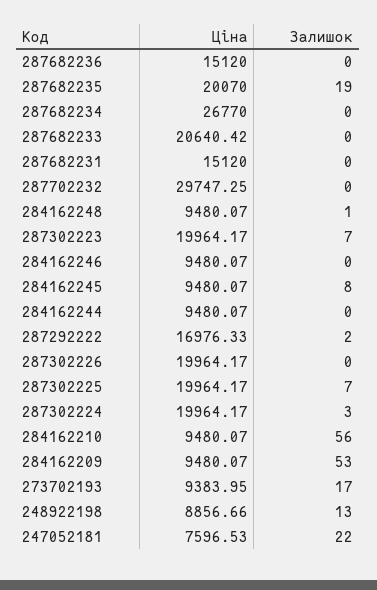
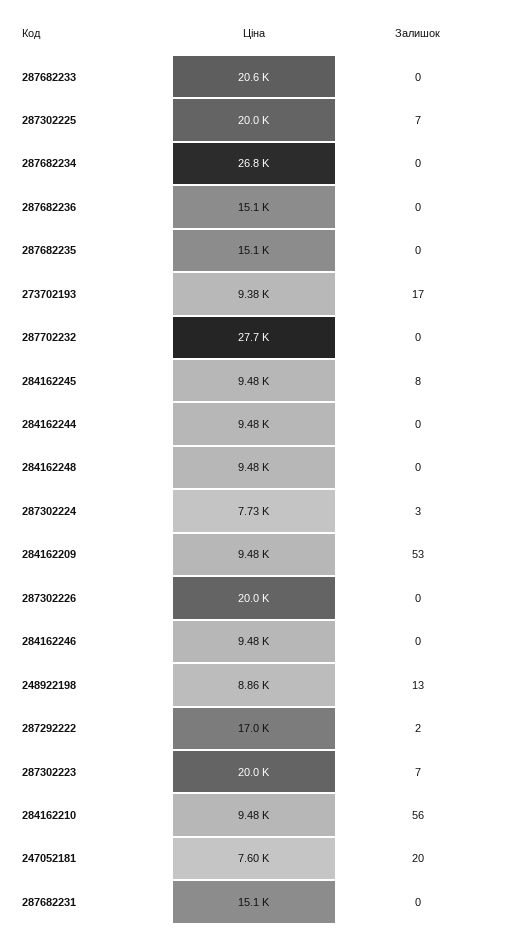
Ціна, 287682235: 20070 -> 15100
Залишок, 287682235: 19 -> 0
Ціна, 287702232: 29747.25 -> 27700
Залишок, 284162248: 1 -> 0
Ціна, 287302224: 19964.17 -> 7730
Залишок, 247052181: 22 -> 20

